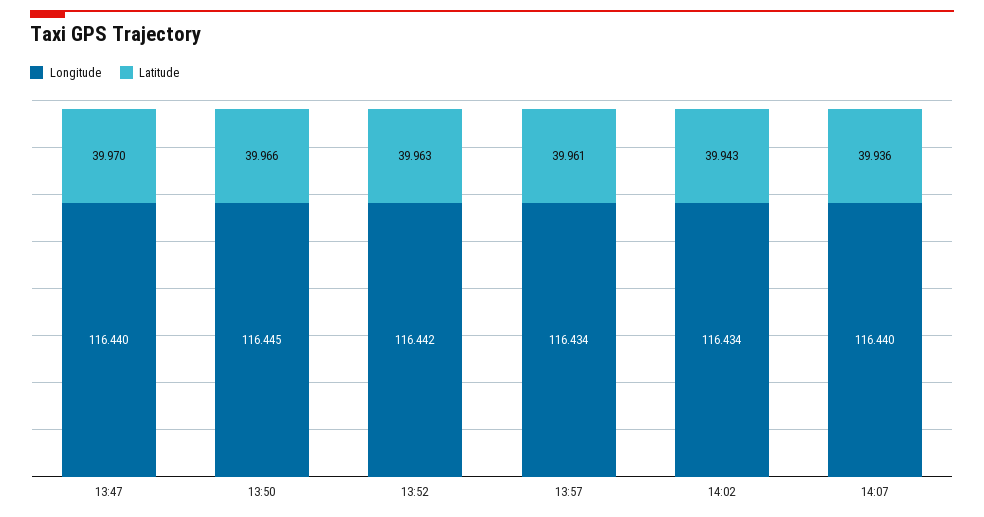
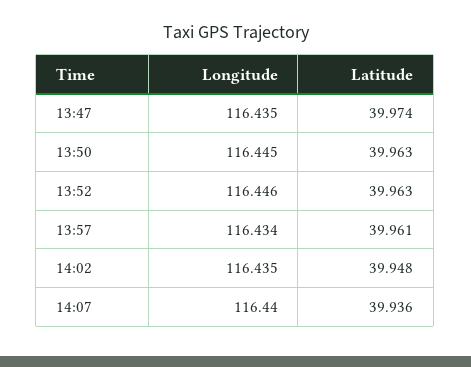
Longitude, 13:47: 116.44 -> 116.435
Latitude, 13:47: 39.97 -> 39.974
Latitude, 13:50: 39.966 -> 39.963
Longitude, 13:52: 116.442 -> 116.446
Longitude, 14:02: 116.434 -> 116.435
Latitude, 14:02: 39.943 -> 39.948

